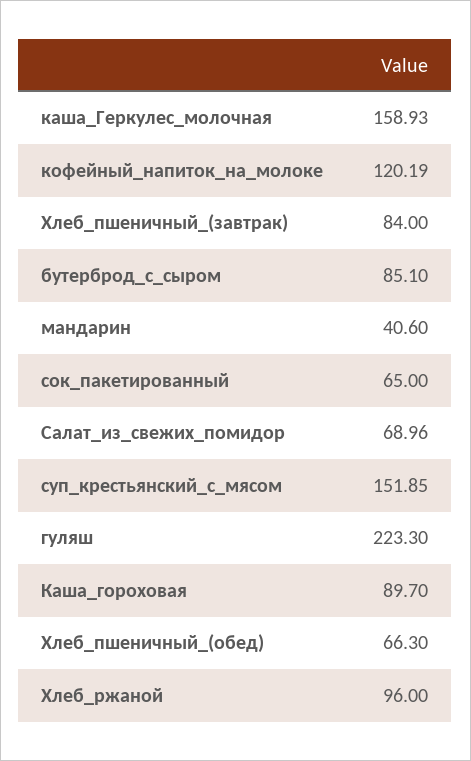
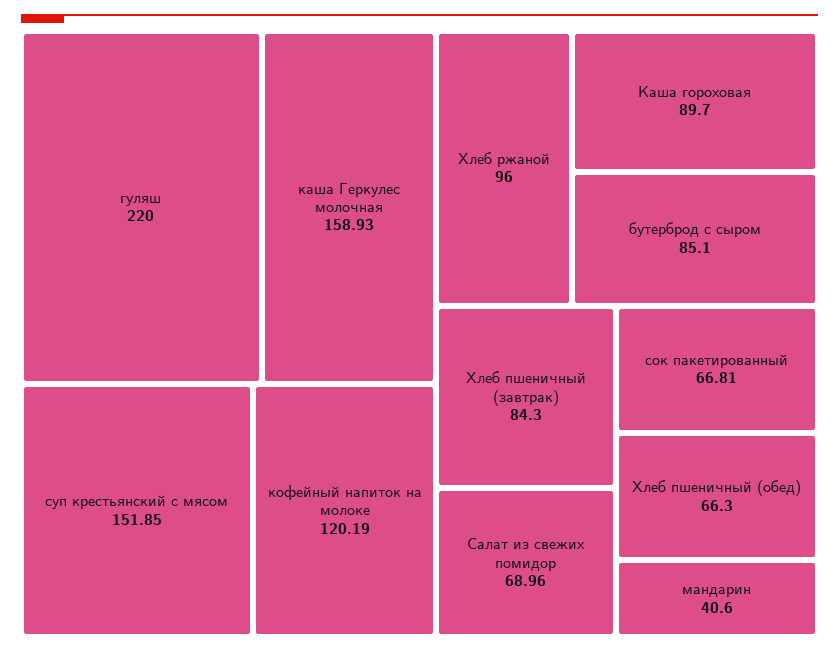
Хлеб_пшеничный_(завтрак): 84 -> 84.3
сок_пакетированный: 65 -> 66.81
гуляш: 223.3 -> 220

